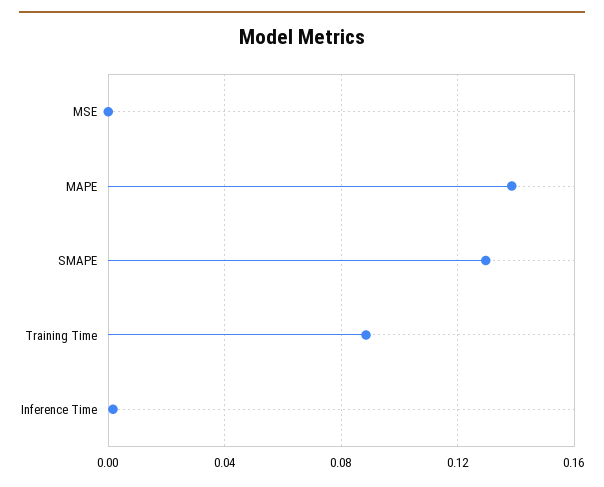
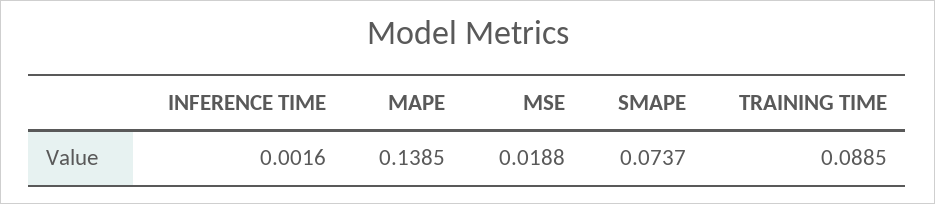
MSE: 0 -> 0.0188
SMAPE: 0.13 -> 0.0737

